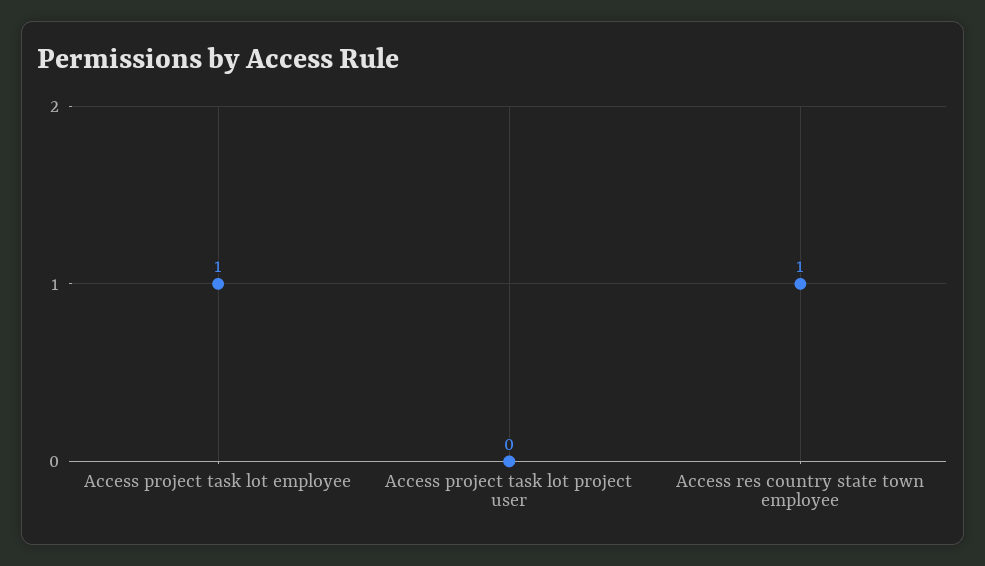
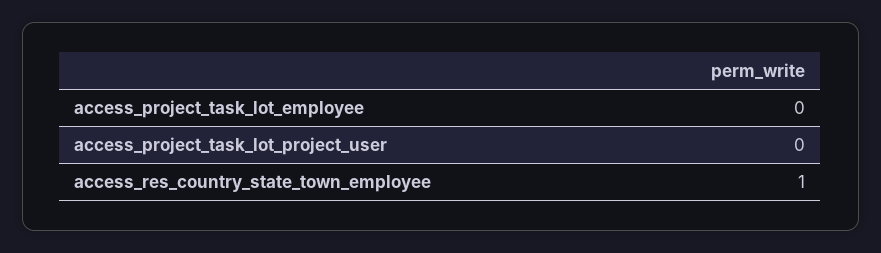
Access project task lot employee: 1 -> 0

